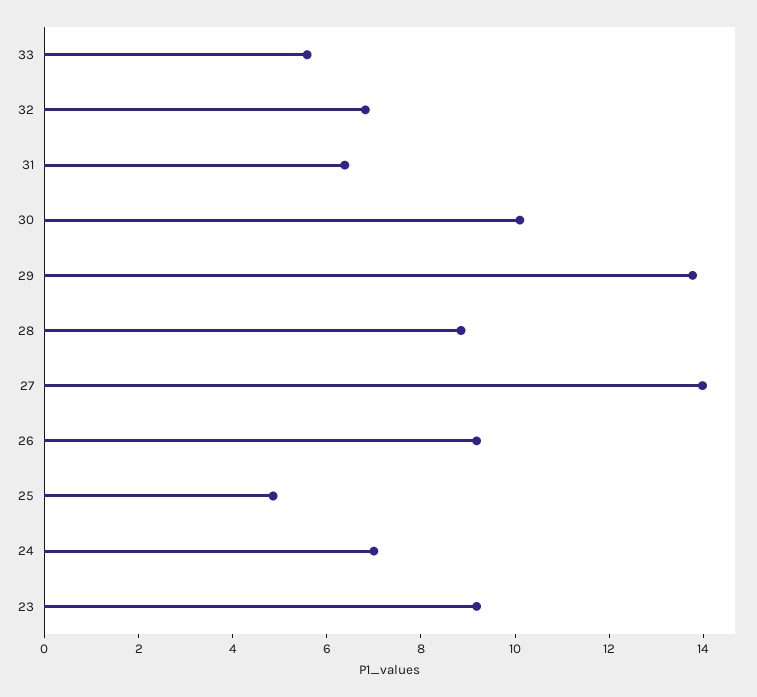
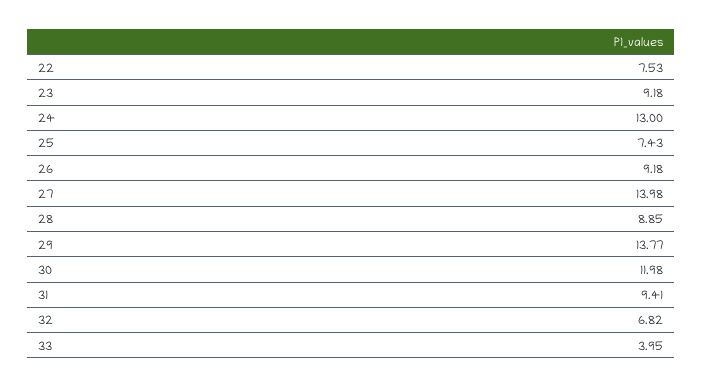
33: 5.5 -> 3.95
31: 6.5 -> 9.41
30: 10 -> 11.98
25: 5 -> 7.43
24: 7 -> 13
22: none -> 7.53

